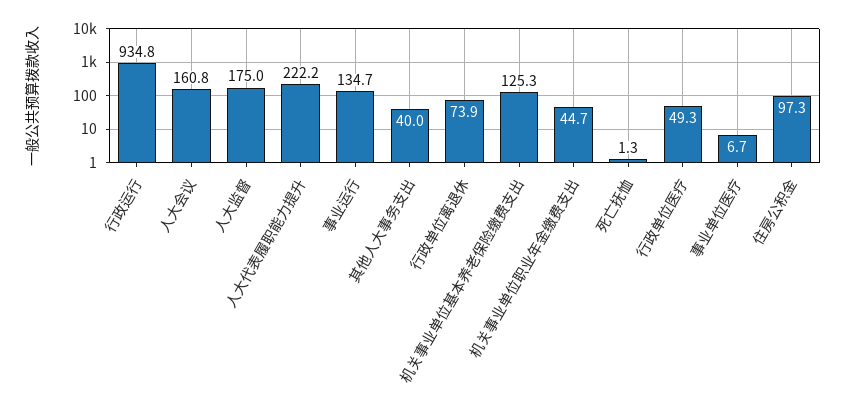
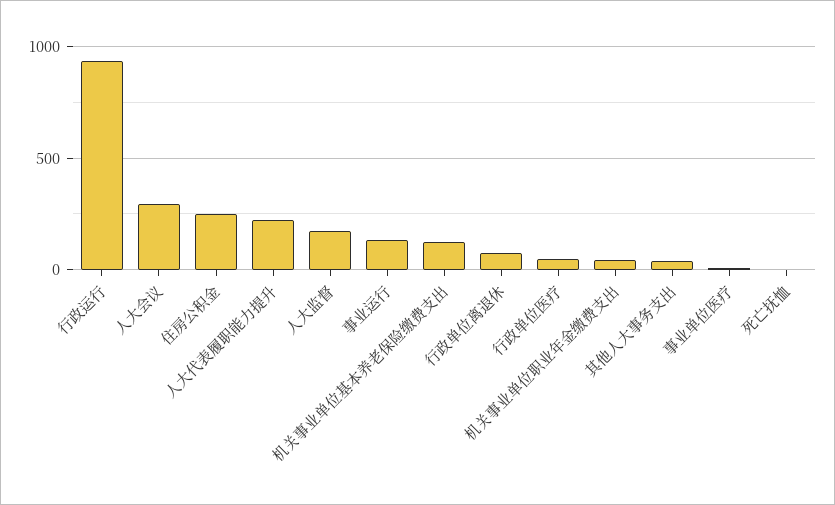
人大会议: 160.8 -> 300
住房公积金: 97.3 -> 250

